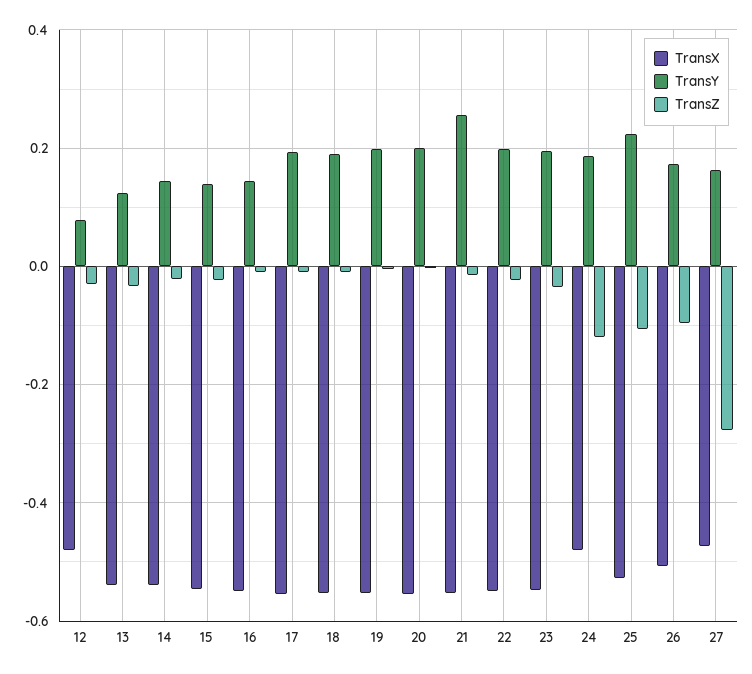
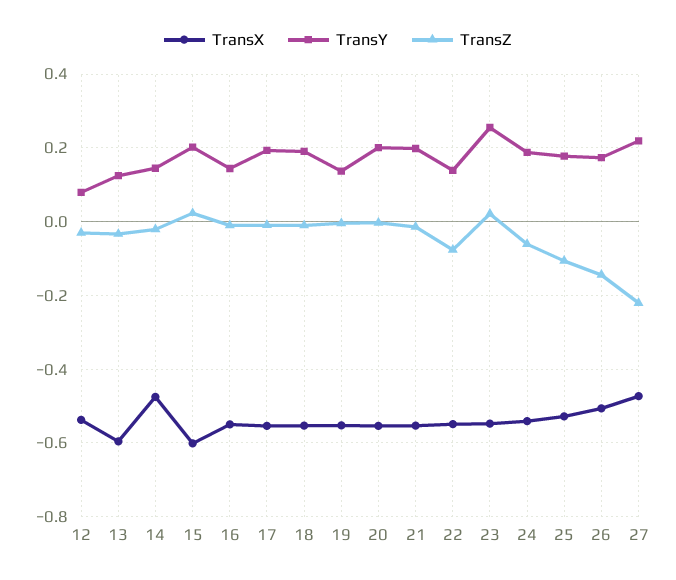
TransX, 12: -0.48 -> -0.54
TransX, 13: -0.54 -> -0.6
TransX, 14: -0.54 -> -0.48
TransX, 15: -0.54 -> -0.6
TransY, 15: 0.14 -> 0.2
TransZ, 15: -0.02 -> 0.02
TransY, 19: 0.2 -> 0.14
TransY, 21: 0.26 -> 0.2
TransY, 22: 0.2 -> 0.14
TransZ, 22: -0.02 -> -0.08
TransY, 23: 0.2 -> 0.26
TransZ, 23: -0.04 -> 0.02
TransX, 24: -0.48 -> -0.54
TransZ, 24: -0.12 -> -0.06
TransY, 25: 0.22 -> 0.18
TransZ, 26: -0.1 -> -0.14
TransY, 27: 0.16 -> 0.22
TransZ, 27: -0.28 -> -0.22

